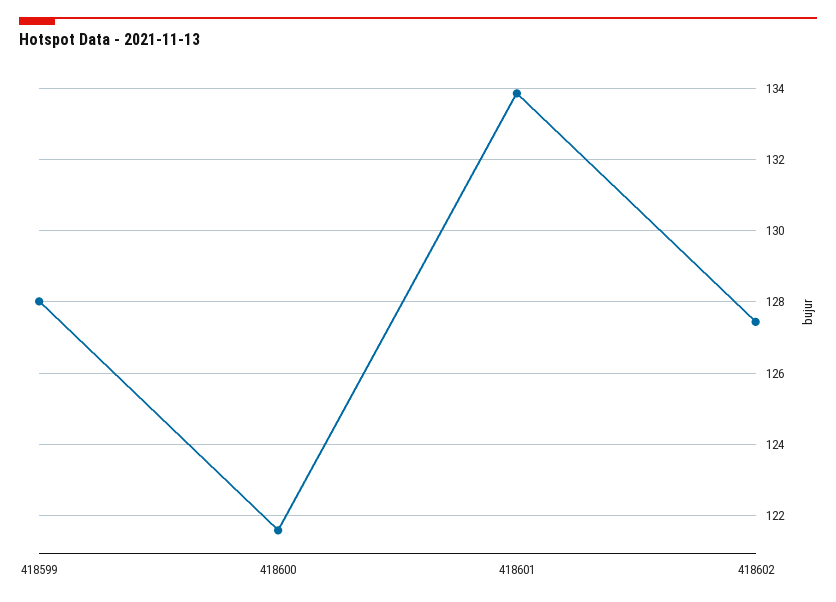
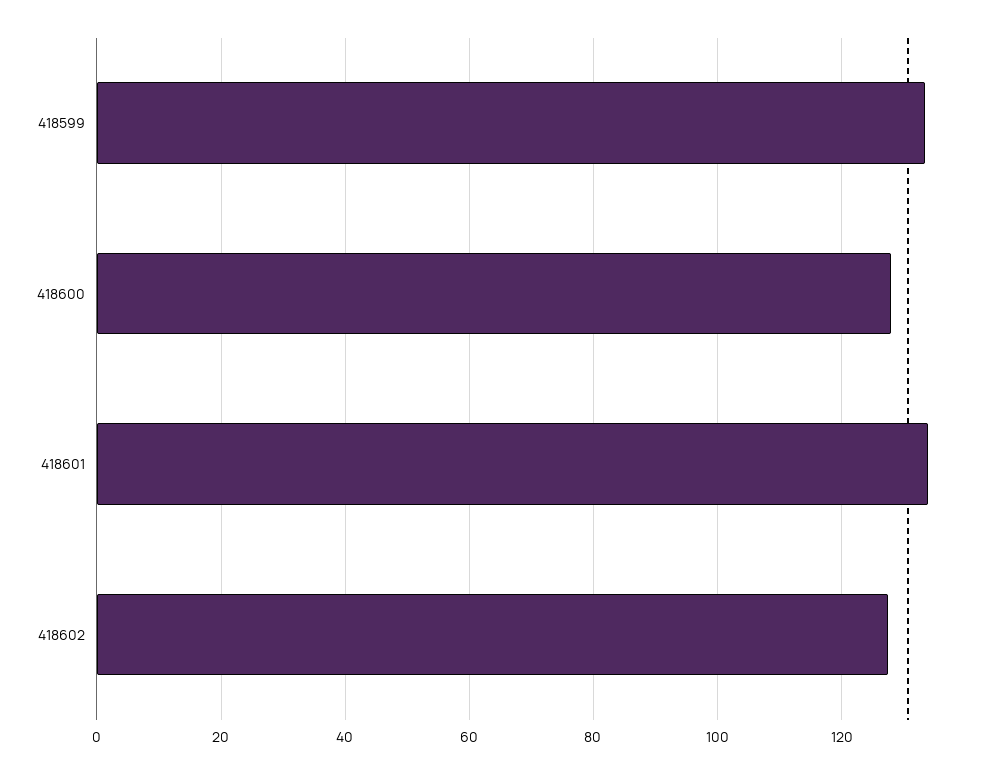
418599: 128 -> 134
418600: 121.6 -> 128

